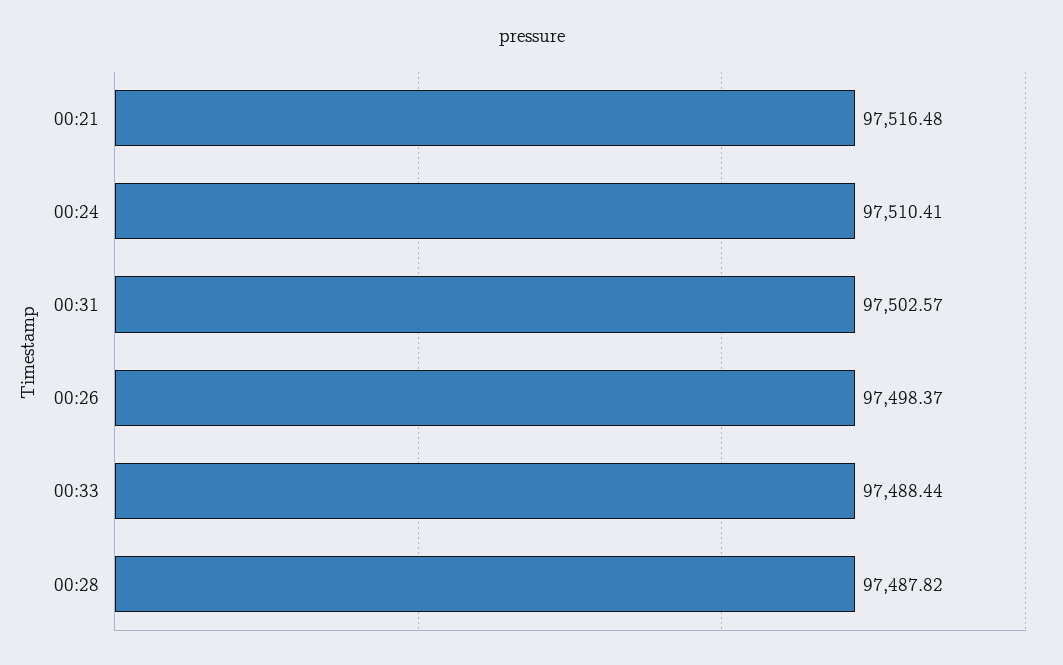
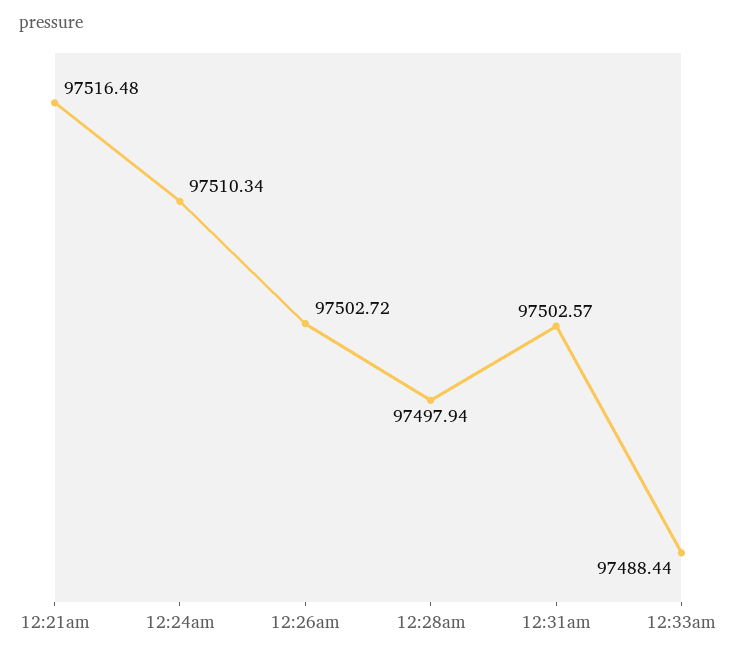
00:24: 97510.41 -> 97510.34
00:26: 97498.37 -> 97502.72
00:28: 97487.82 -> 97497.94

